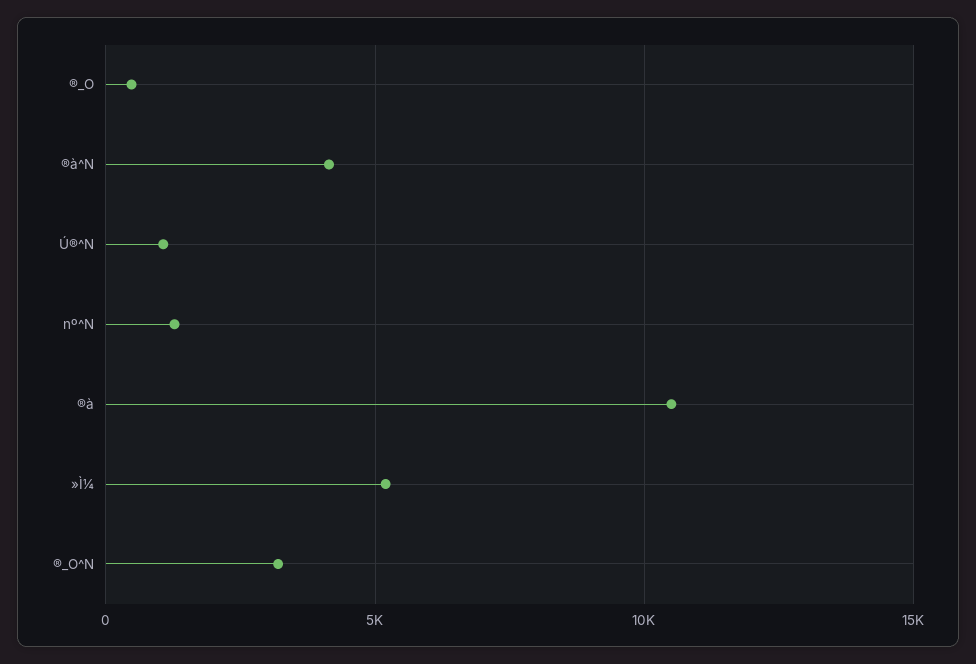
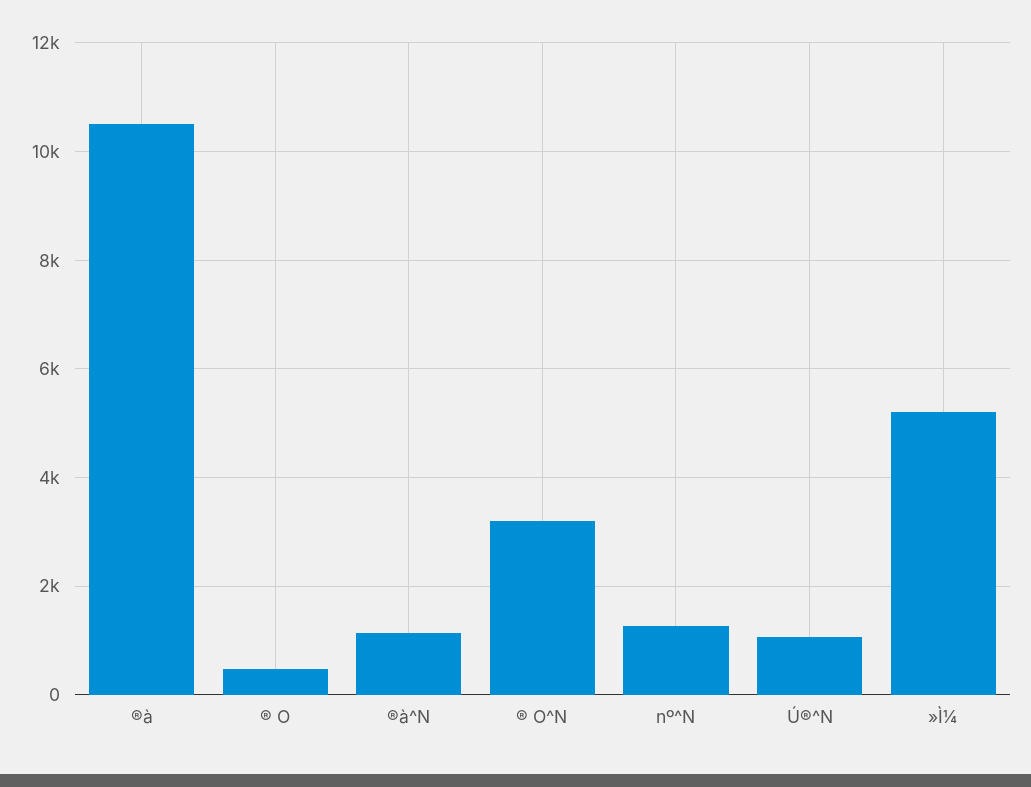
®à^N: 4000 -> 1200

